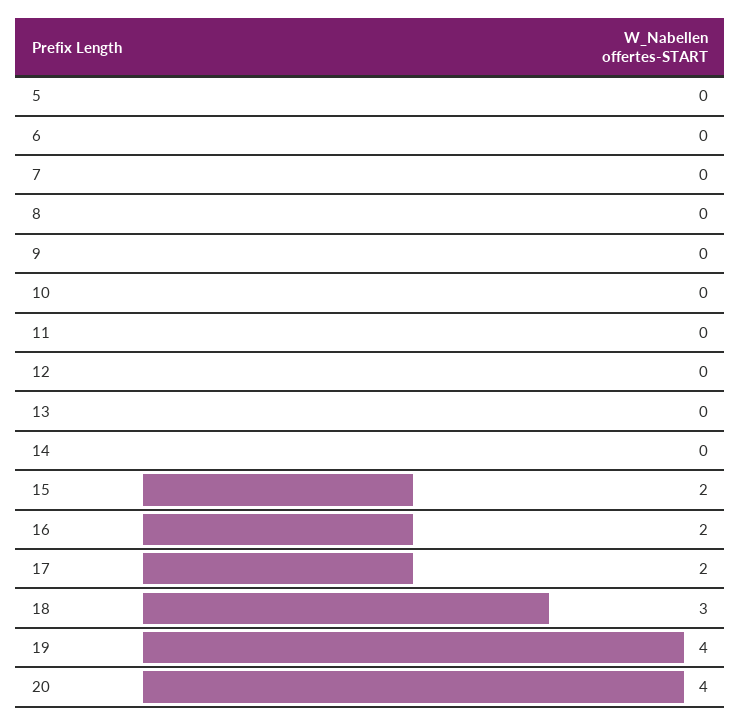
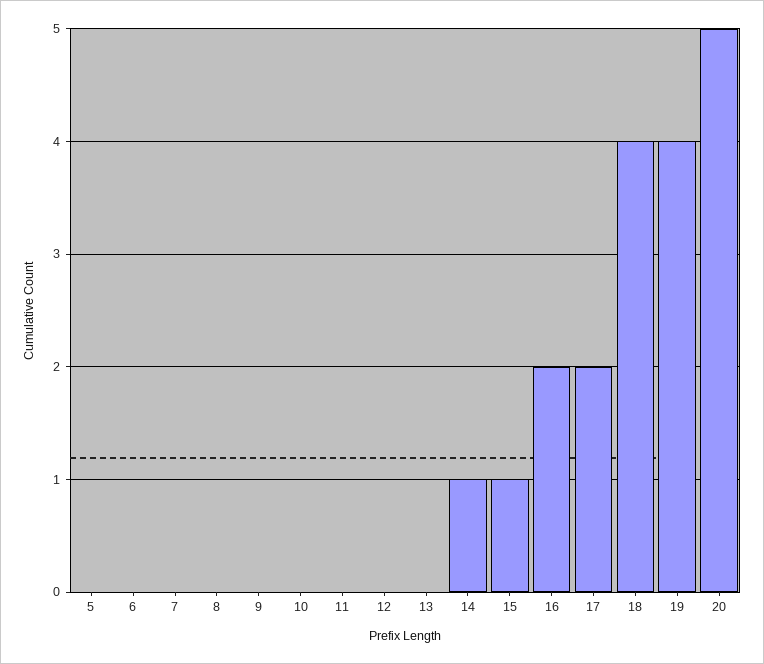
14: 0 -> 1
15: 2 -> 1
18: 3 -> 4
20: 4 -> 5

